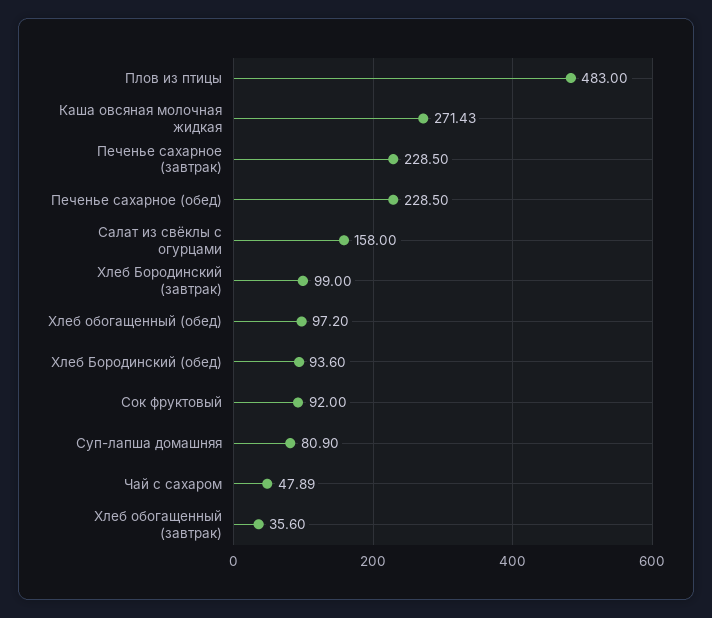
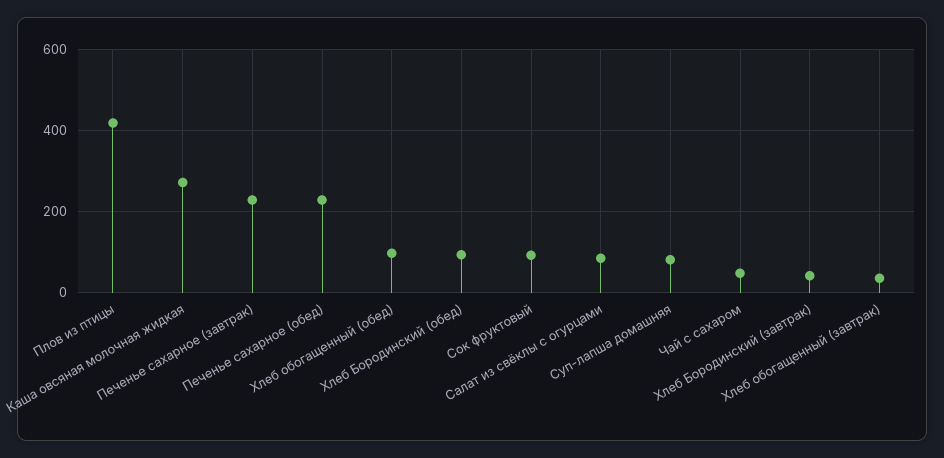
Плов из птицы: 483 -> 420
Салат из свёклы с огурцами: 158 -> 80
Хлеб Бородинский (завтрак): 99 -> 40

